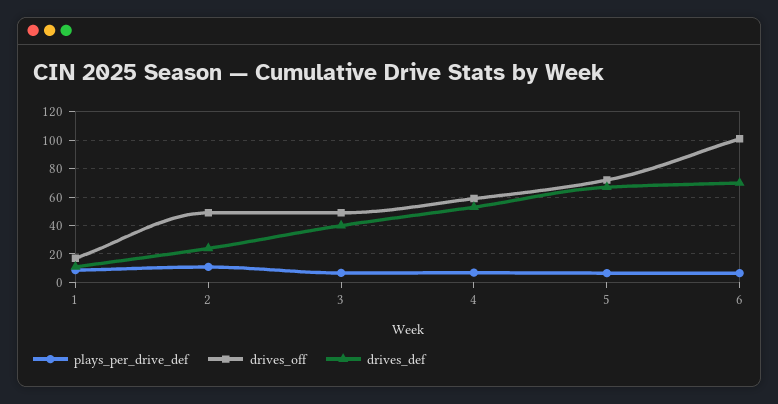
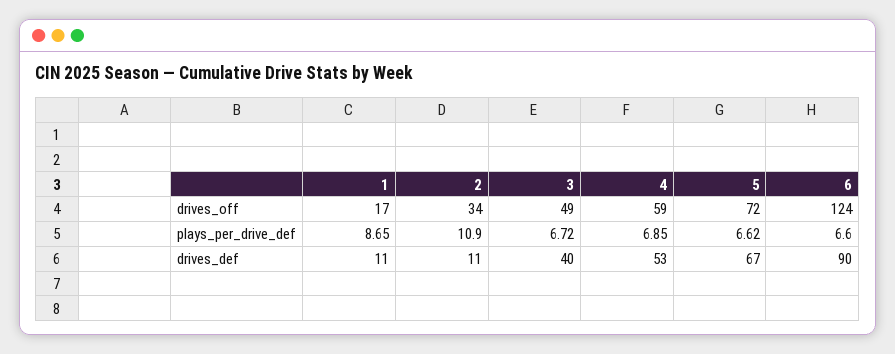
drives_off, 2: 50 -> 34
drives_def, 2: 25 -> 11
drives_off, 6: 100 -> 124
drives_def, 6: 70 -> 90

